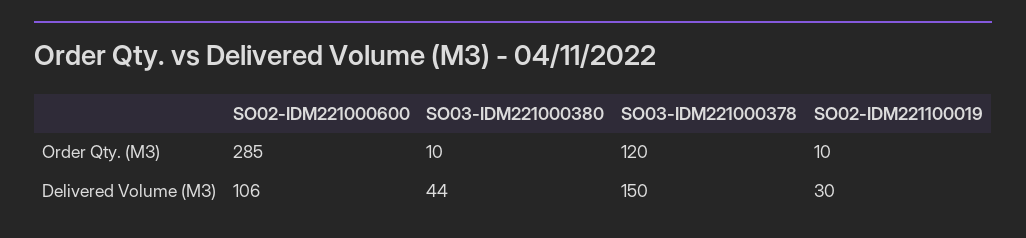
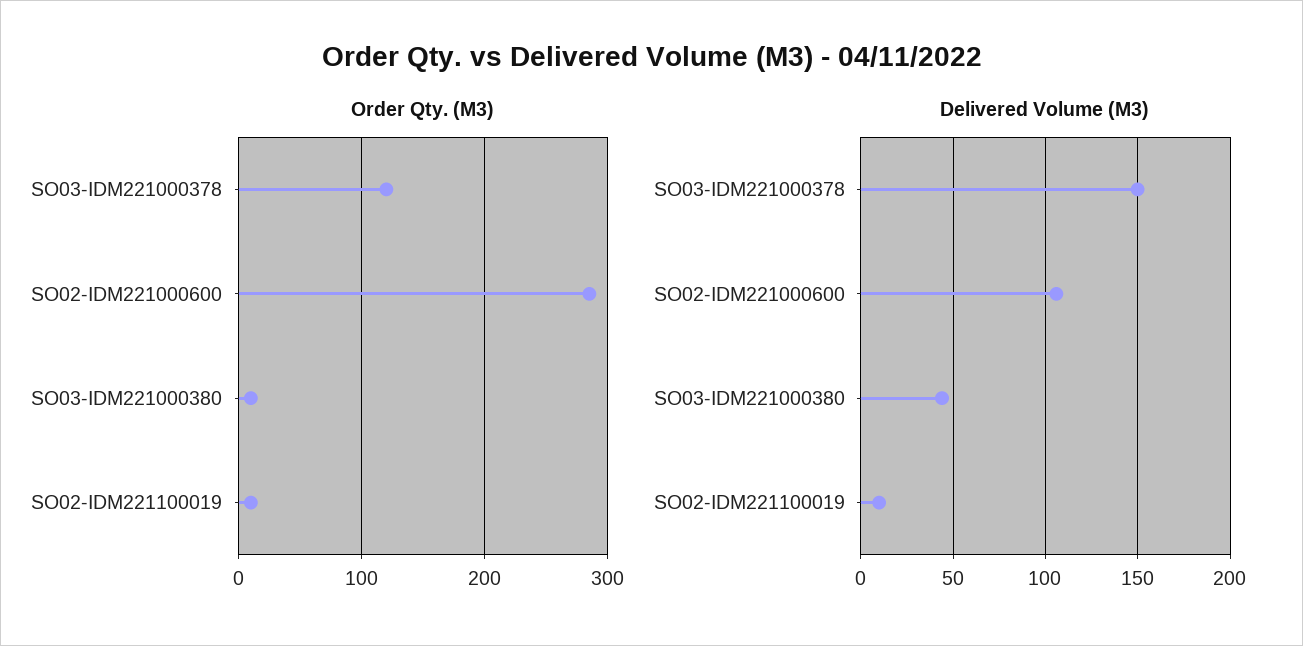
Delivered Volume (M3), SO02-IDM221100019: 30 -> 10

